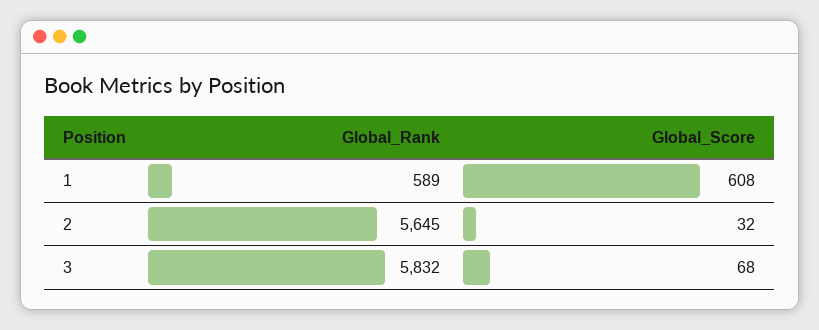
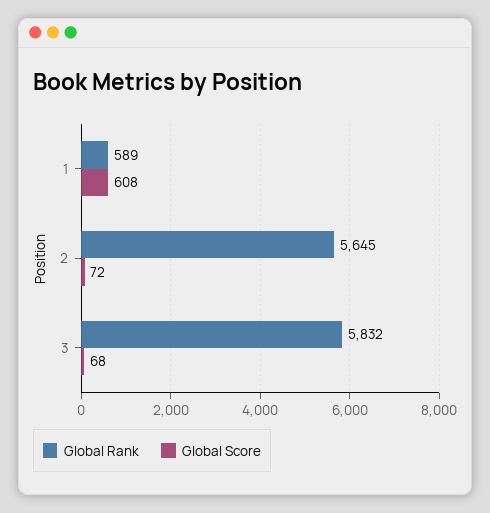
Global_Score, 2: 32 -> 72

